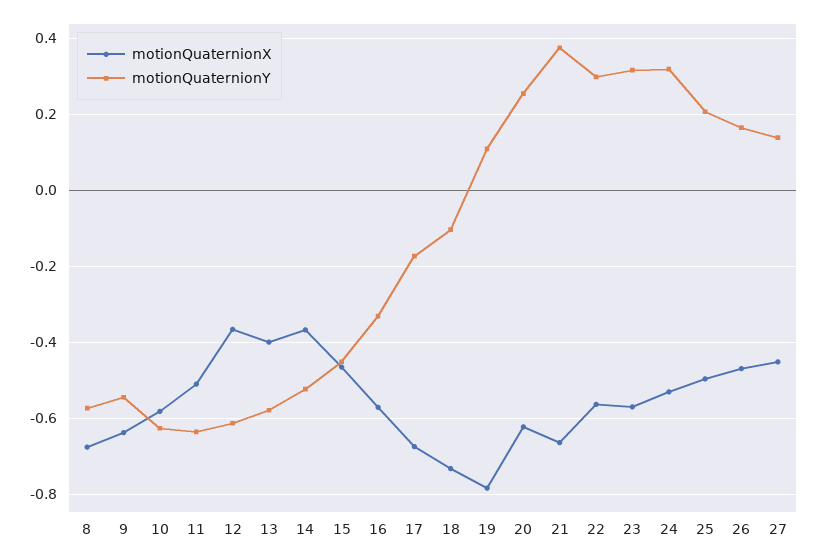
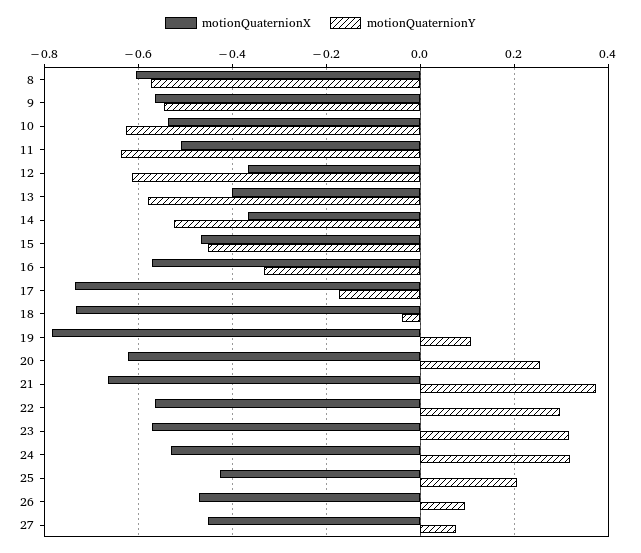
motionQuaternionX, 8: -0.68 -> -0.6
motionQuaternionX, 9: -0.64 -> -0.56
motionQuaternionX, 10: -0.58 -> -0.54
motionQuaternionX, 17: -0.68 -> -0.74
motionQuaternionY, 18: -0.1 -> -0.04
motionQuaternionX, 25: -0.5 -> -0.42
motionQuaternionY, 26: 0.16 -> 0.1
motionQuaternionY, 27: 0.14 -> 0.08

